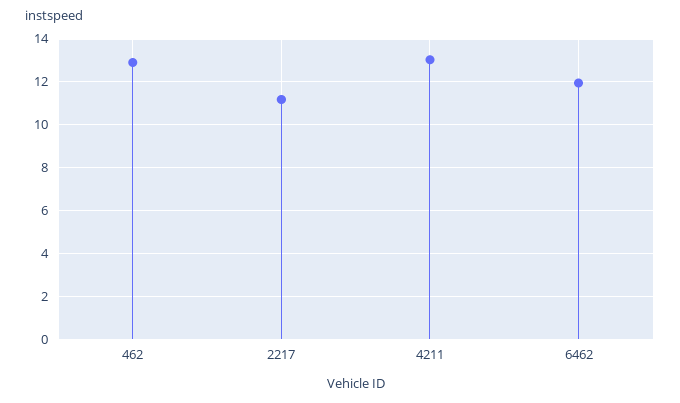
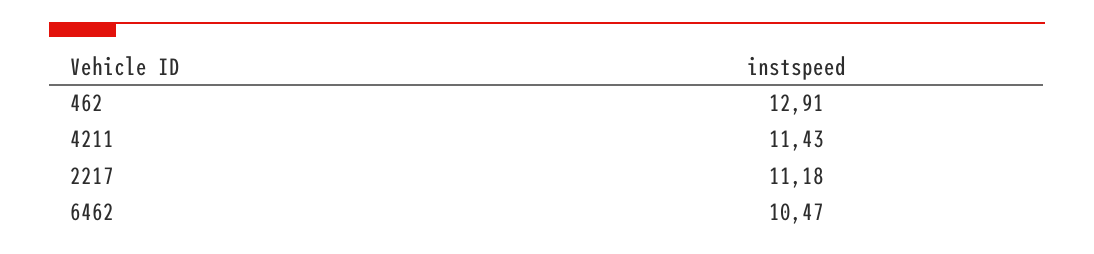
4211: 13 -> 11.43
6462: 12 -> 10.47

